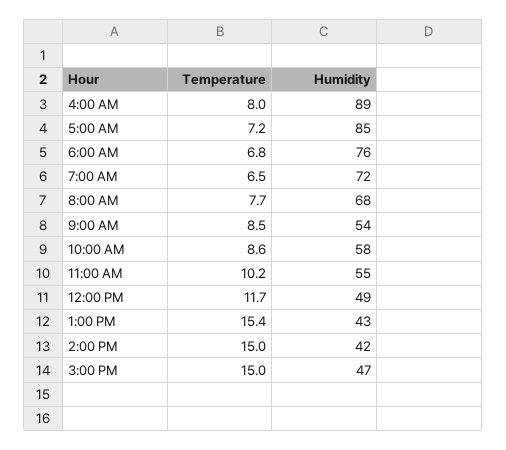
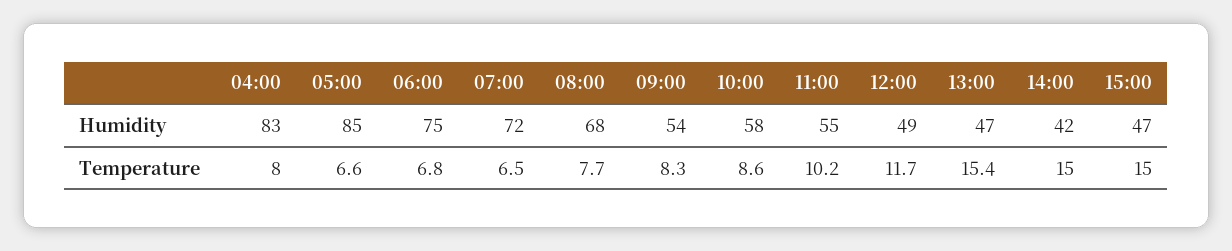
Humidity, 4:00 AM: 89 -> 83
Temperature, 5:00 AM: 7.2 -> 6.6
Humidity, 6:00 AM: 76 -> 75
Temperature, 9:00 AM: 8.5 -> 8.3
Humidity, 1:00 PM: 43 -> 47

